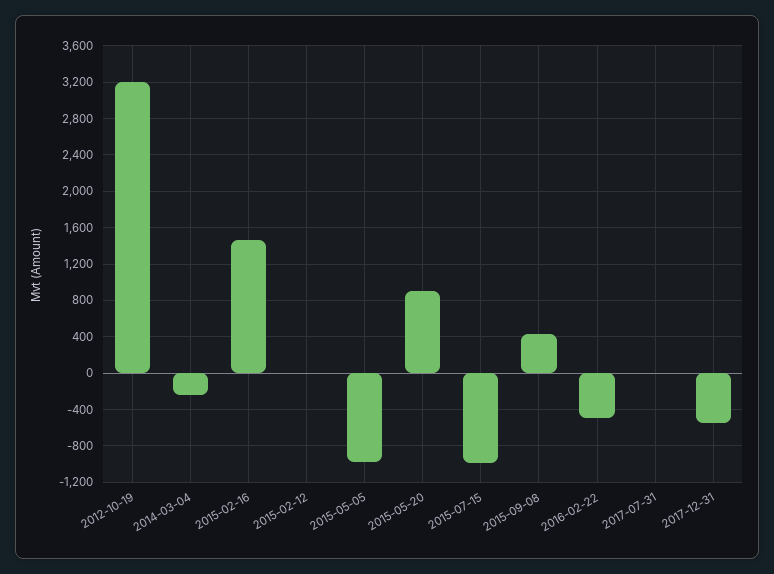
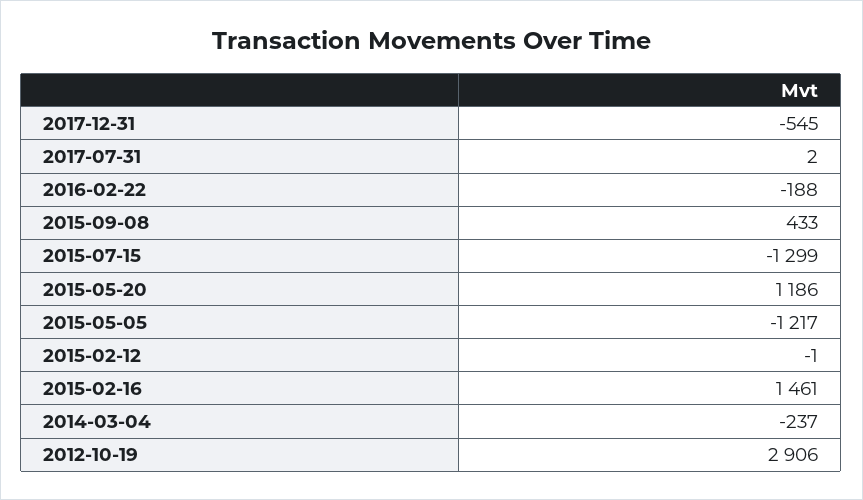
2012-10-19: 3200 -> 2906
2015-05-05: -1000 -> -1217
2015-05-20: 900 -> 1186
2015-07-15: -1000 -> -1299
2016-02-22: -500 -> -188

